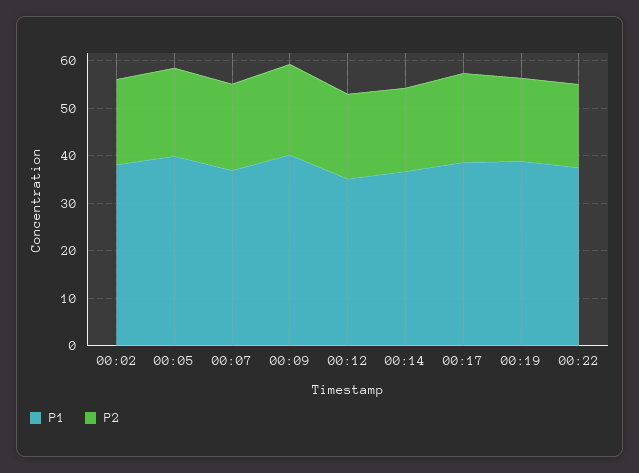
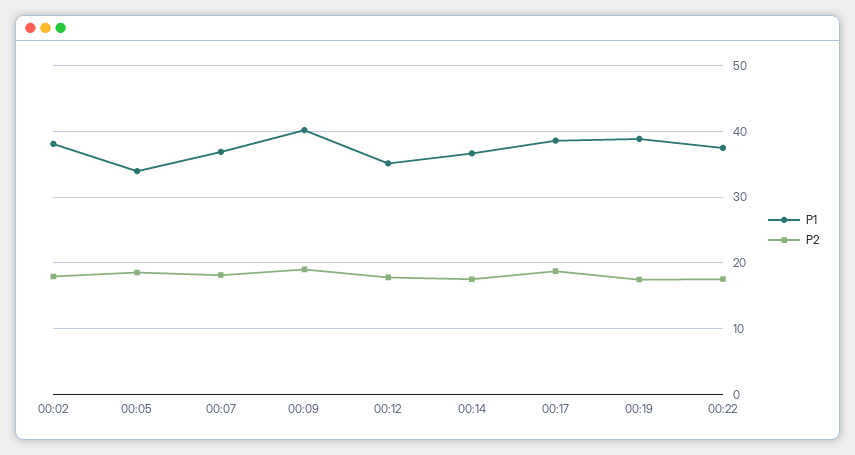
P1, 00:05: 40 -> 34

